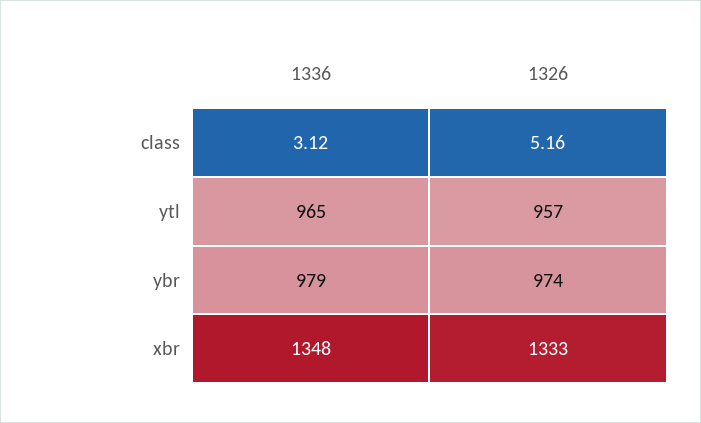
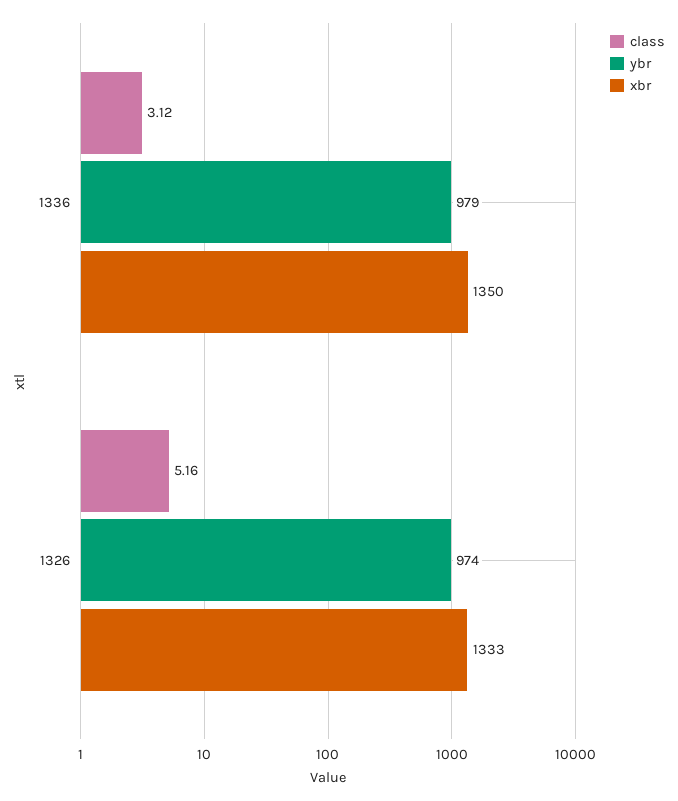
ytl, 1336: 965 -> none
ytl, 1326: 957 -> none
xbr, 1336: 1348 -> 1350

